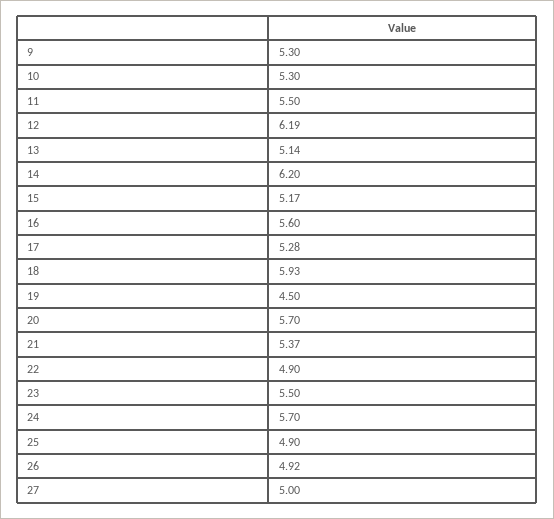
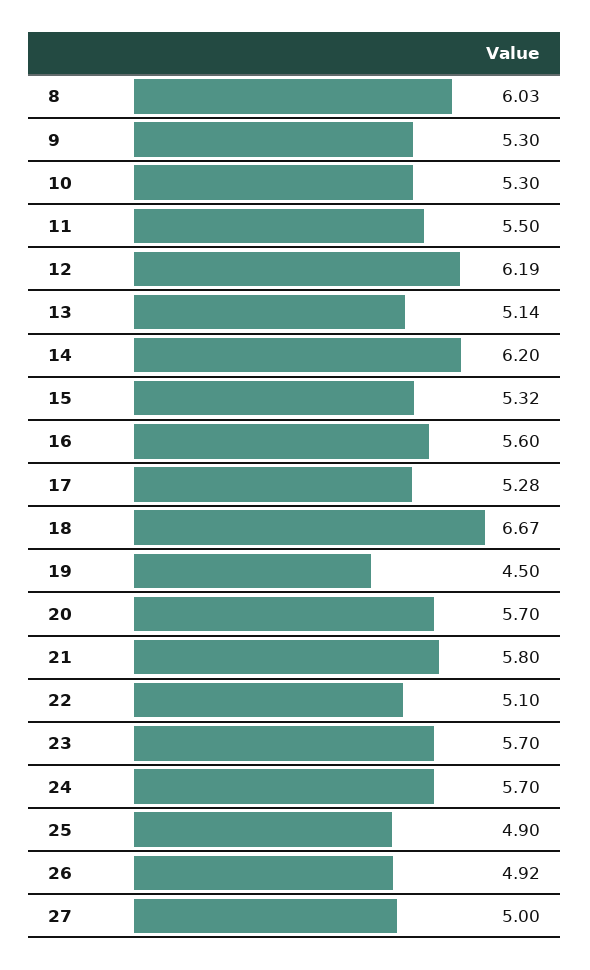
15: 5.17 -> 5.32
18: 5.93 -> 6.67
21: 5.37 -> 5.8
22: 4.9 -> 5.1
23: 5.5 -> 5.7
8: none -> 6.03

